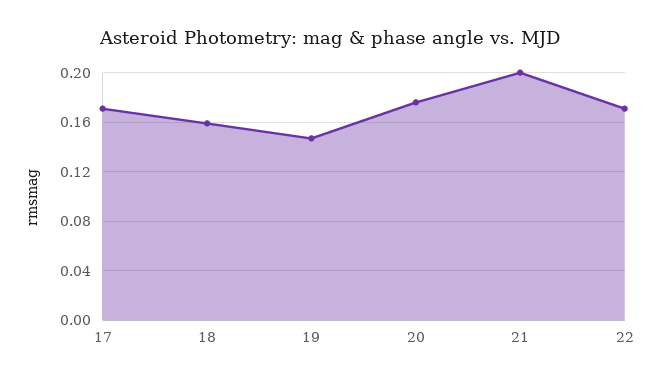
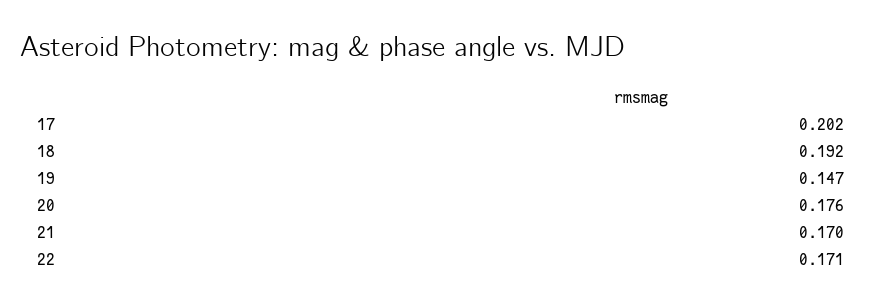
17: 0.17 -> 0.202
18: 0.16 -> 0.192
21: 0.2 -> 0.17

